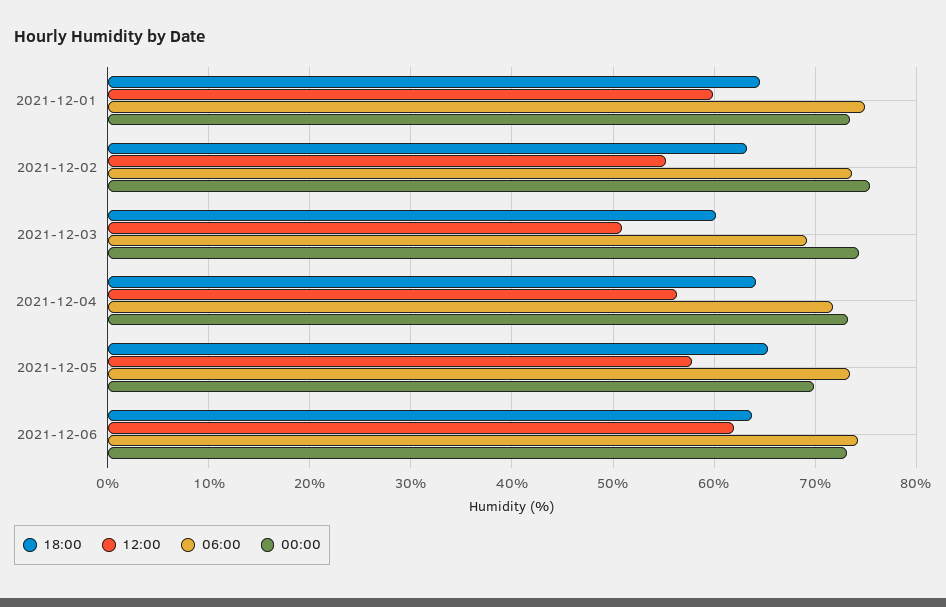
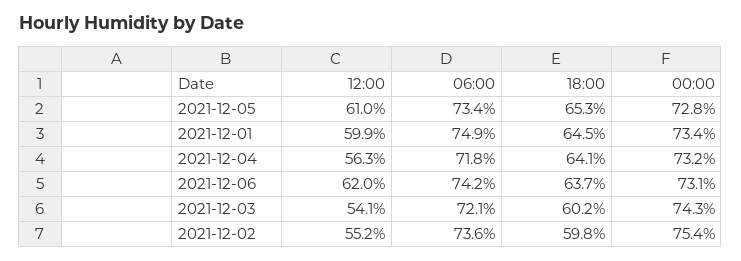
18:00, 2021-12-02: 63 -> 59.8
12:00, 2021-12-03: 51 -> 54.1
06:00, 2021-12-03: 69 -> 72.1
12:00, 2021-12-05: 58 -> 61
00:00, 2021-12-05: 70 -> 72.8

